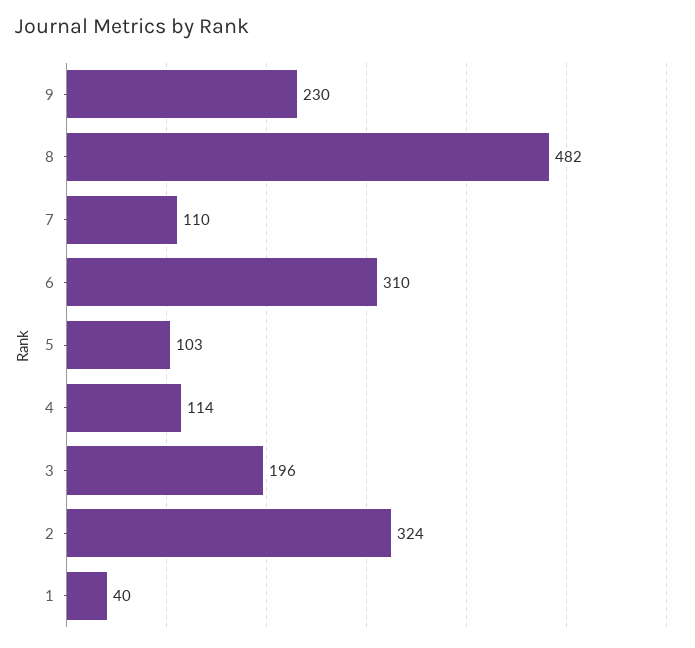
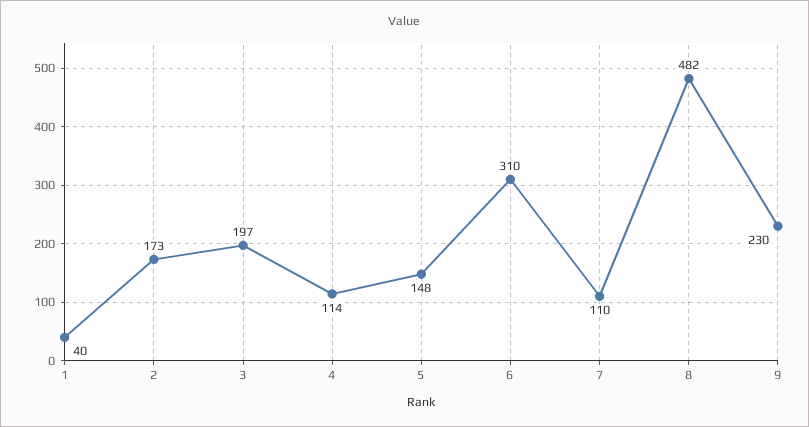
5: 103 -> 148
3: 196 -> 197
2: 324 -> 173

